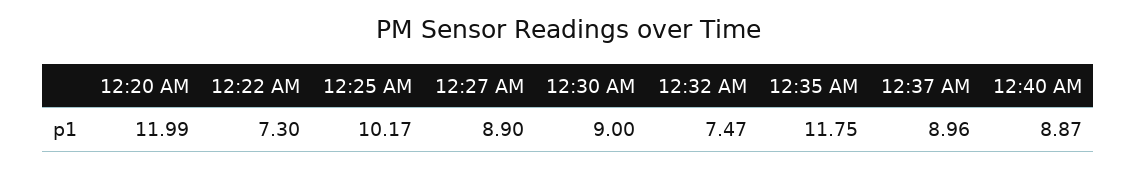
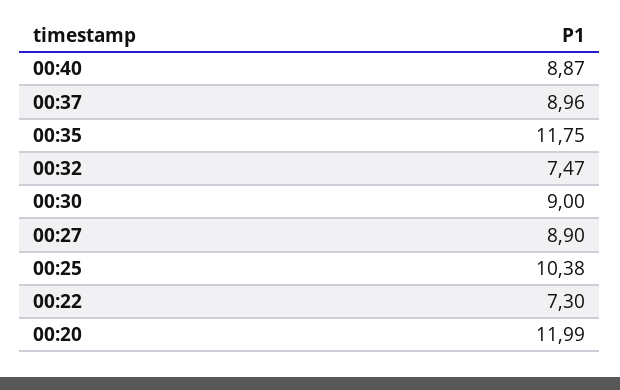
12:25 AM: 10.17 -> 10.38

